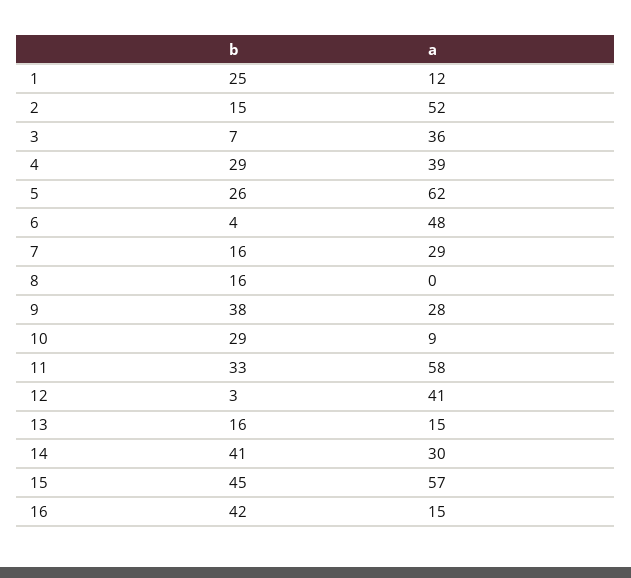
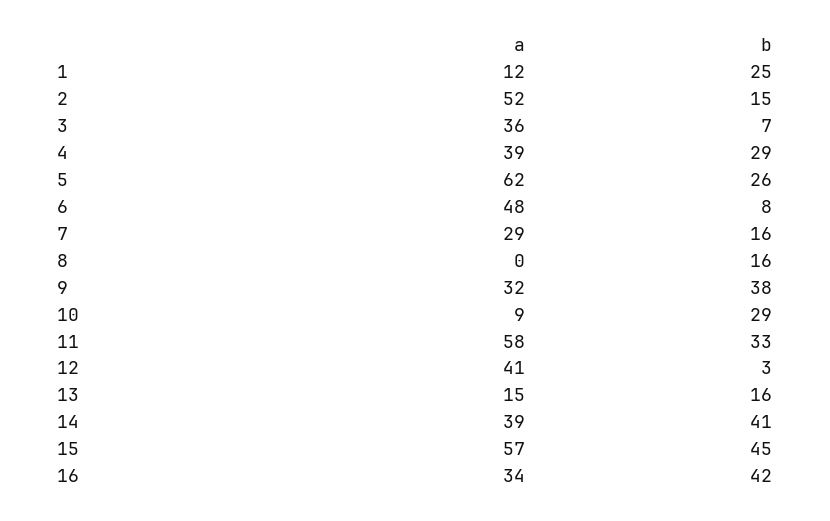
b, 6: 4 -> 8
a, 9: 28 -> 32
a, 14: 30 -> 39
a, 16: 15 -> 34

